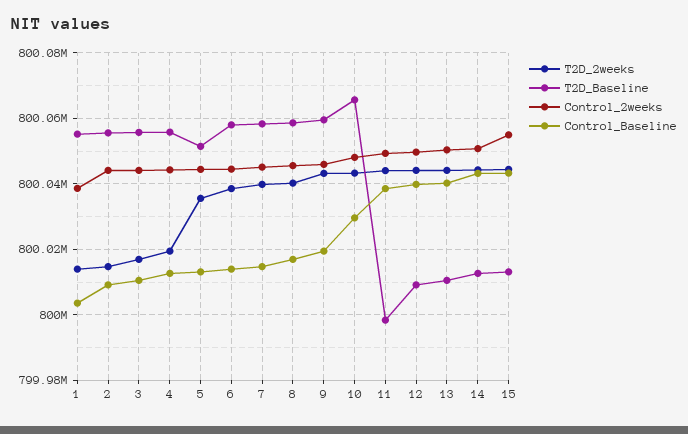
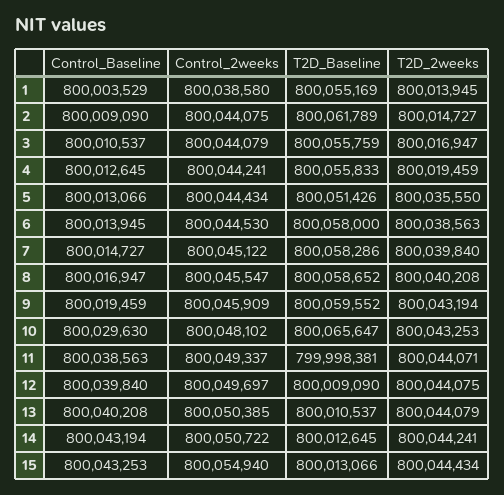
T2D_Baseline, 2: 800056000 -> 800061789

